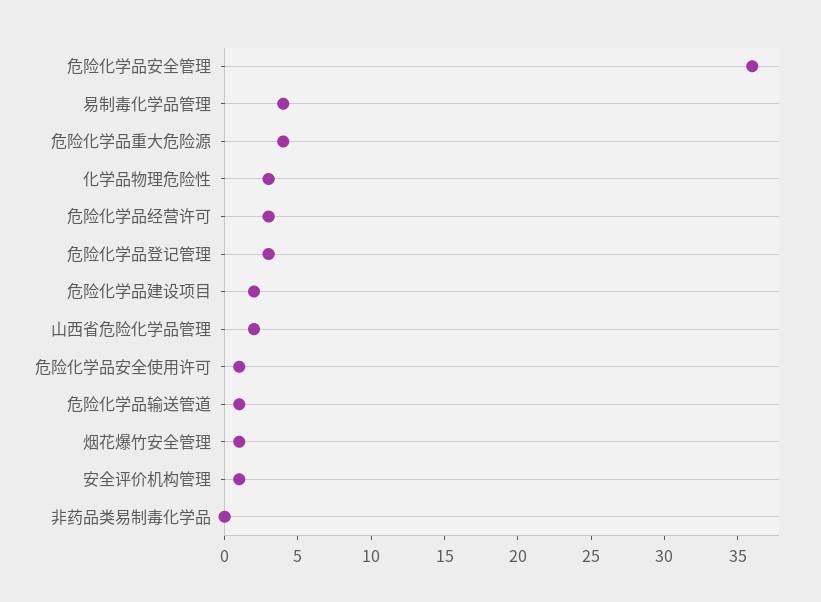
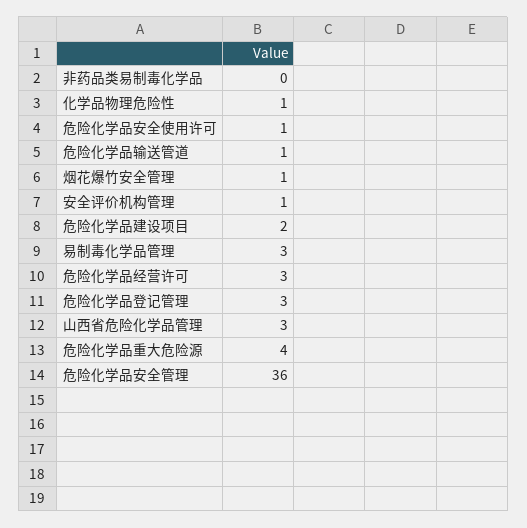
易制毒化学品管理: 4 -> 3
化学品物理危险性: 3 -> 1
山西省危险化学品管理: 2 -> 3

